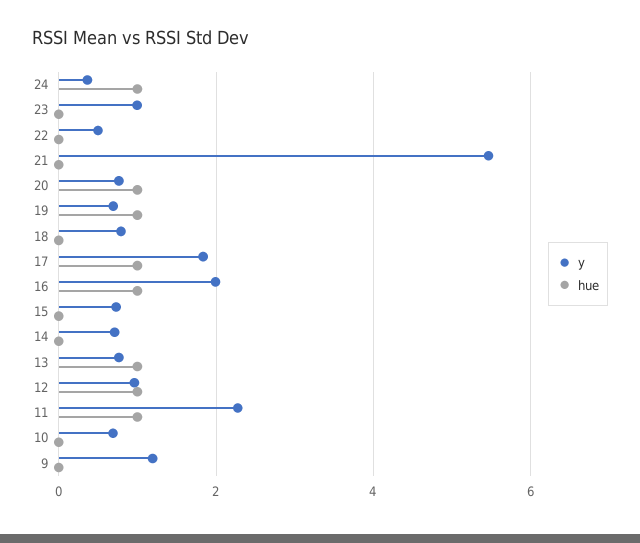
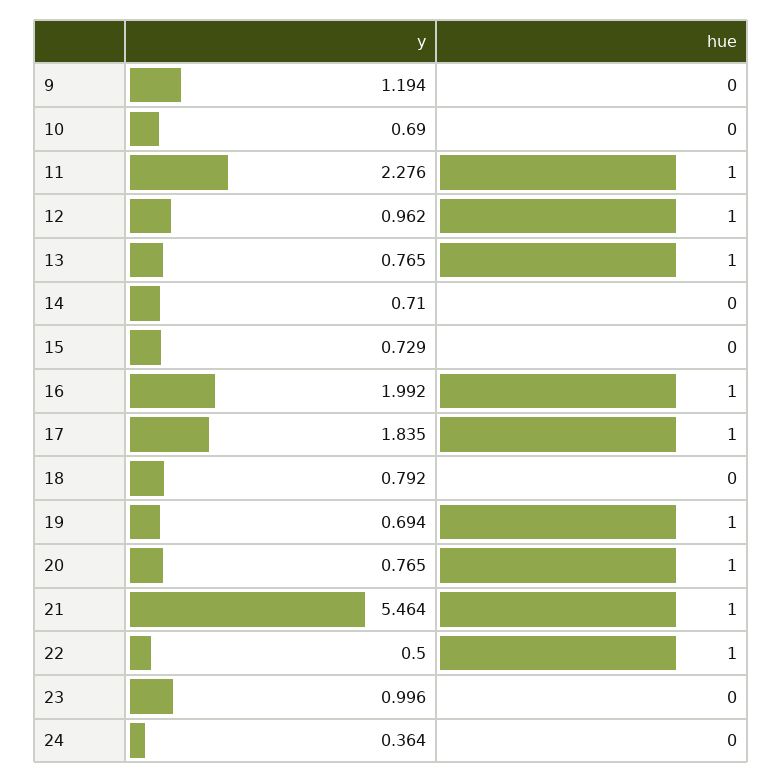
hue, 24: 1 -> 0
hue, 22: 0 -> 1
hue, 21: 0 -> 1

